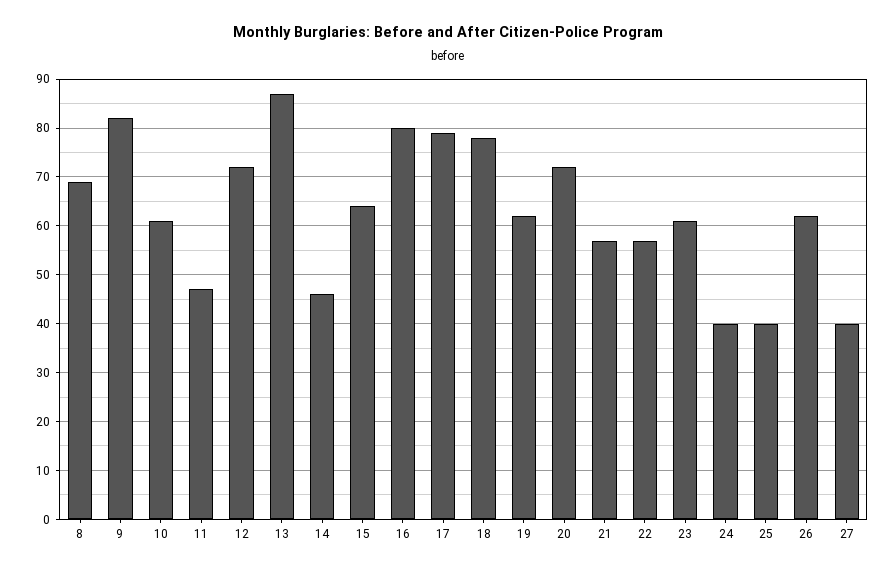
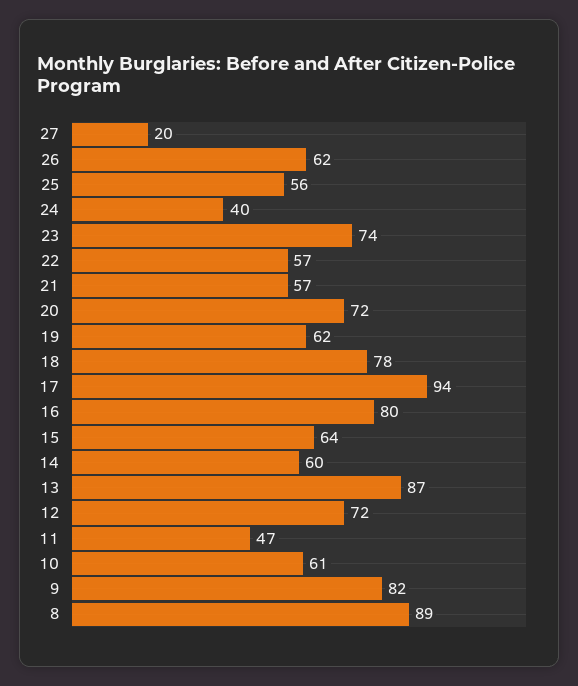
8: 70 -> 89
14: 45 -> 60
17: 80 -> 94
23: 60 -> 74
25: 40 -> 56
27: 40 -> 20

